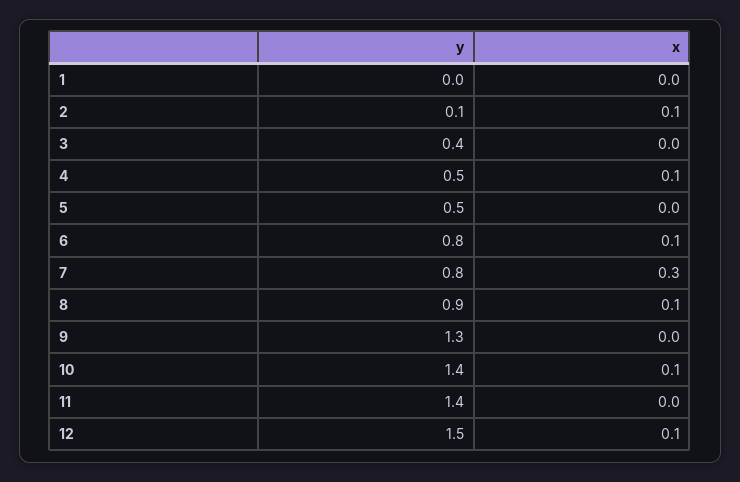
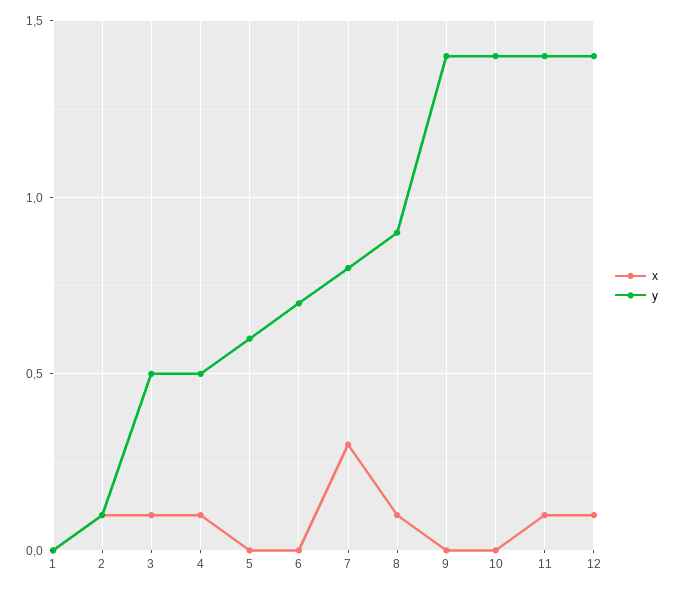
y, 3: 0.4 -> 0.5
x, 3: 0 -> 0.1
y, 5: 0.5 -> 0.6
y, 6: 0.8 -> 0.7
x, 6: 0.1 -> 0
y, 9: 1.3 -> 1.4
x, 10: 0.1 -> 0
x, 11: 0 -> 0.1
y, 12: 1.5 -> 1.4

